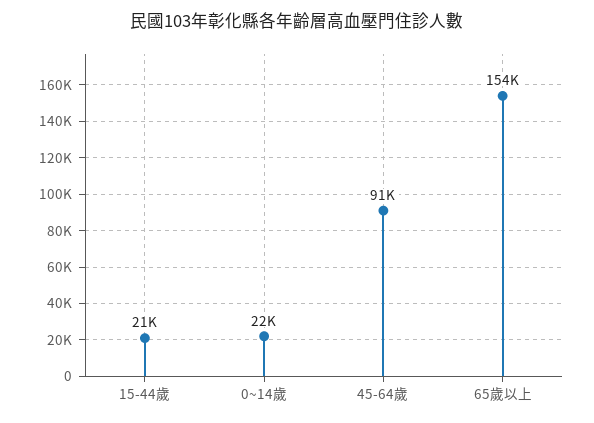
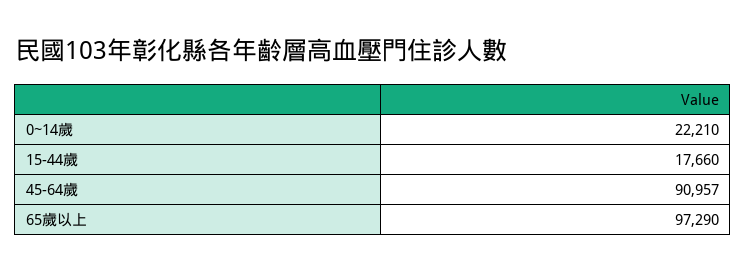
15-44歲: 21000 -> 17660
65歲以上: 154000 -> 97290

